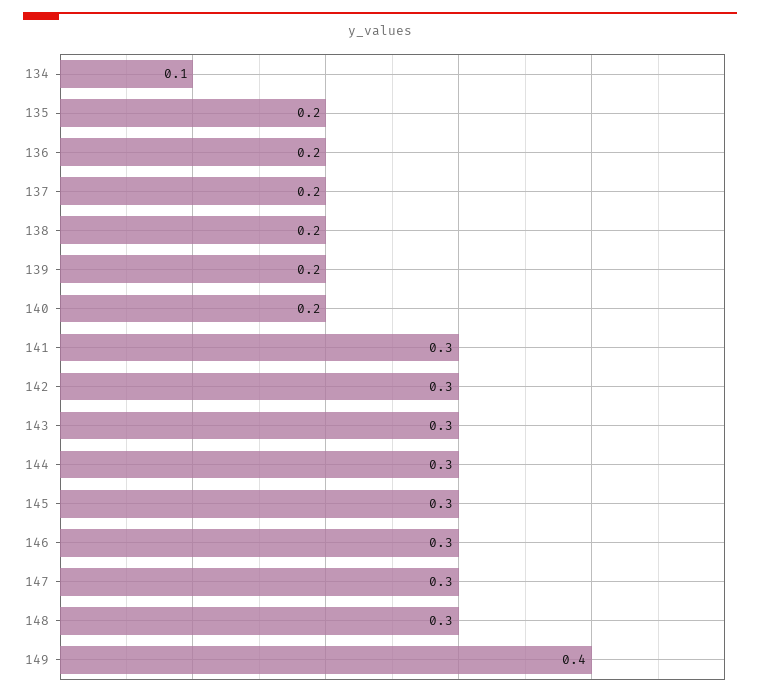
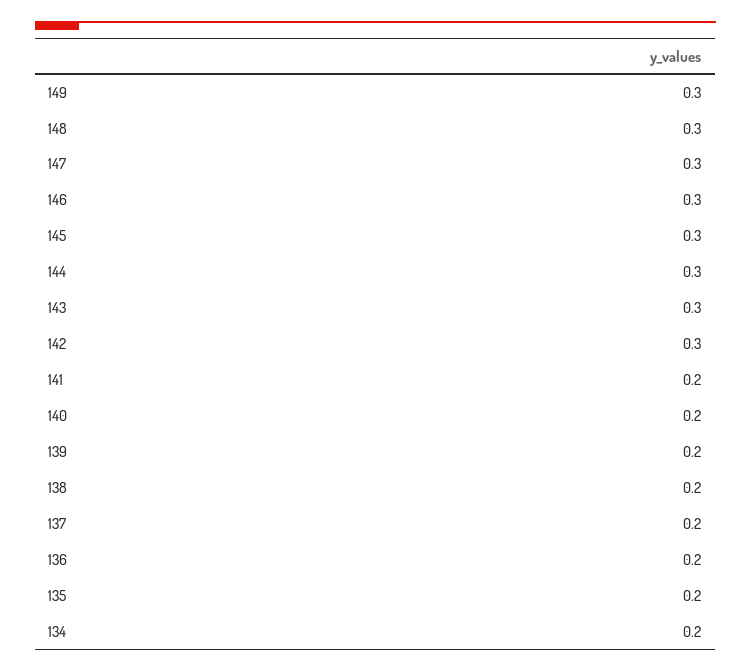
134: 0.1 -> 0.2
141: 0.3 -> 0.2
149: 0.4 -> 0.3

